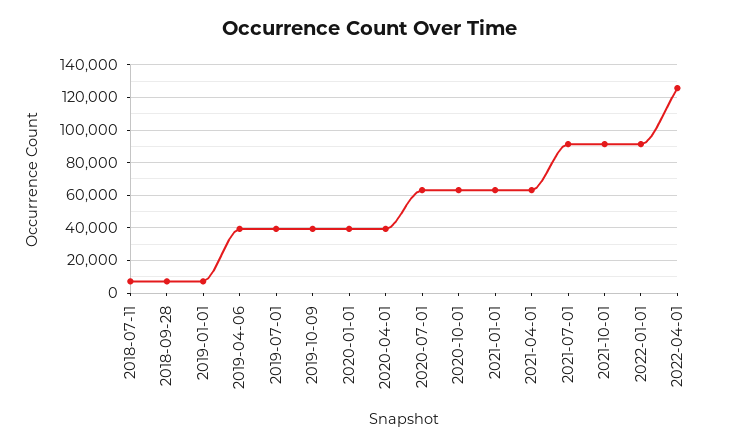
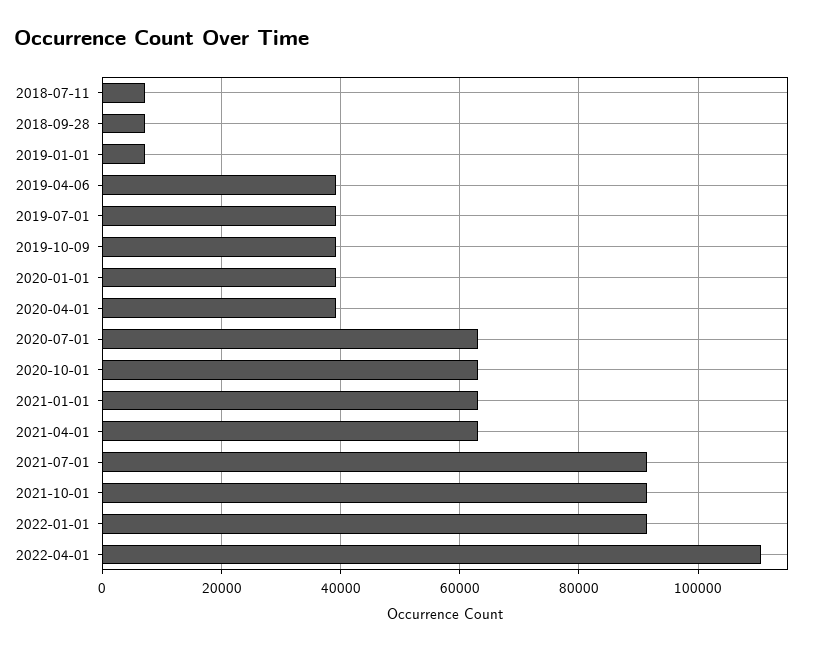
2022-04-01: 125000 -> 110000

